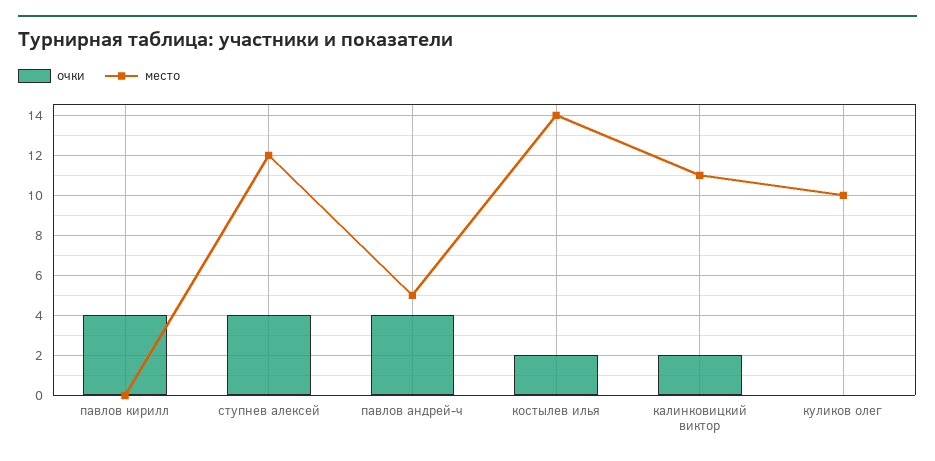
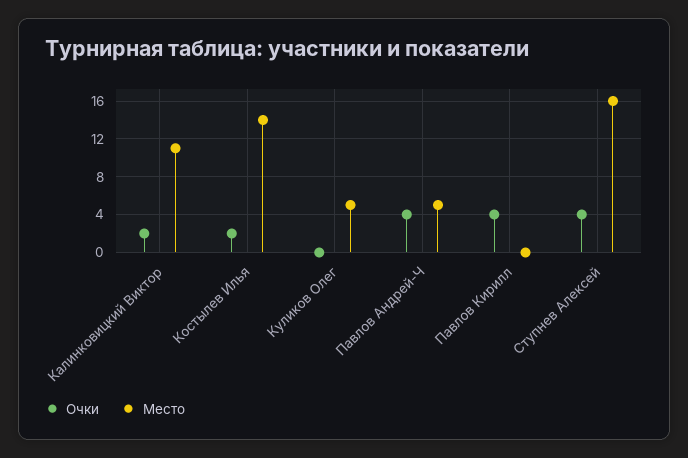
место, ступнев алексей: 12 -> 16
место, куликов олег: 10 -> 5

